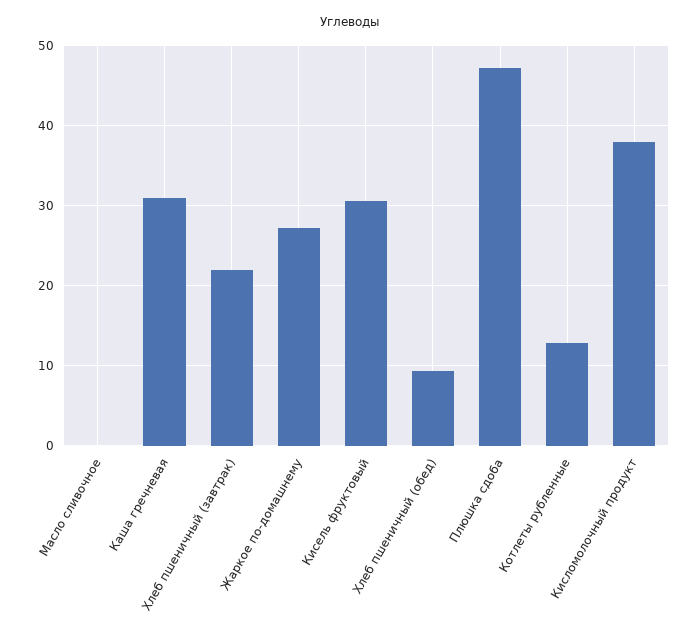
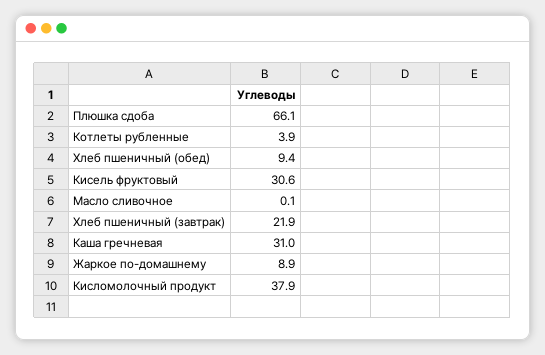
Жаркое по-домашнему: 27 -> 8.9
Плюшка сдоба: 47 -> 66.1
Котлеты рубленные: 13 -> 3.9

